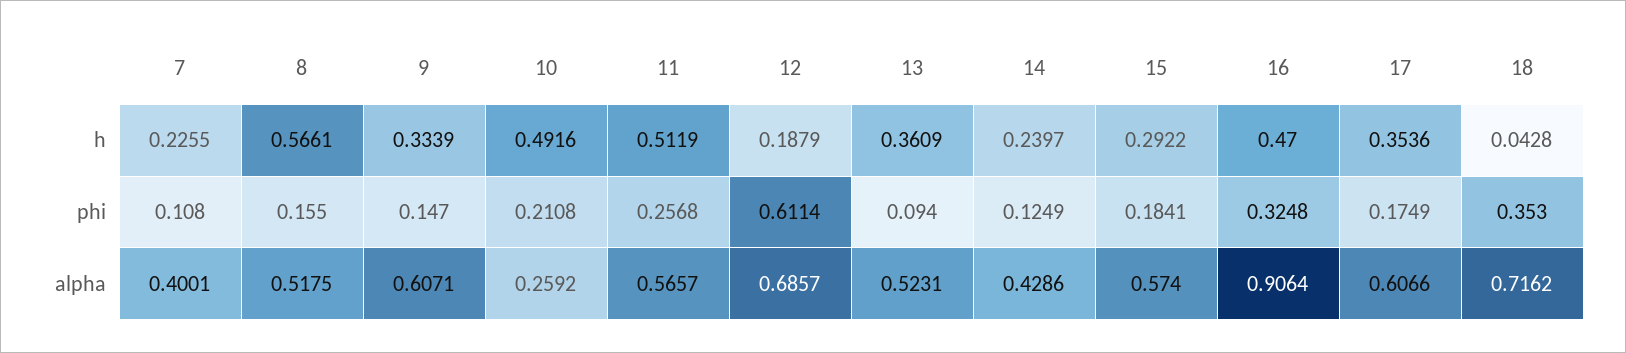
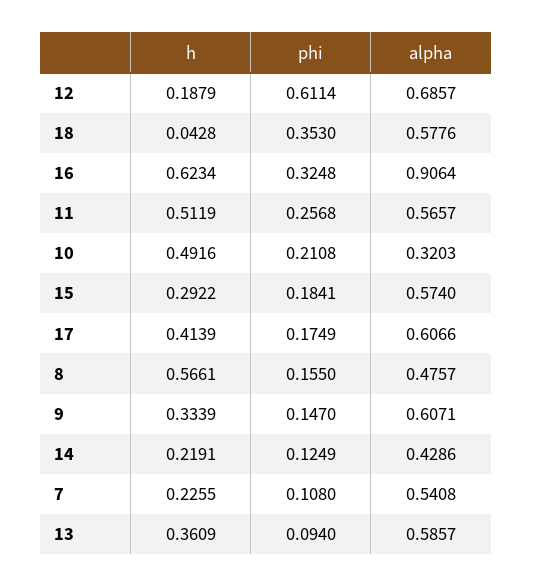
14, h: 0.2397 -> 0.2191
16, h: 0.47 -> 0.6234
17, h: 0.3536 -> 0.4139
7, alpha: 0.4001 -> 0.5408
8, alpha: 0.5175 -> 0.4757
10, alpha: 0.2592 -> 0.3203
13, alpha: 0.5231 -> 0.5857
18, alpha: 0.7162 -> 0.5776

